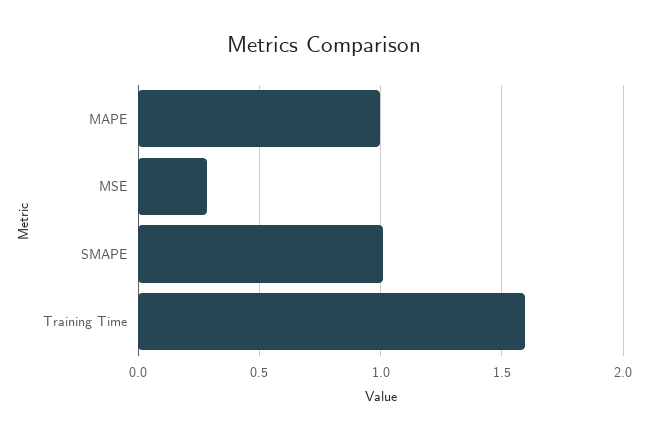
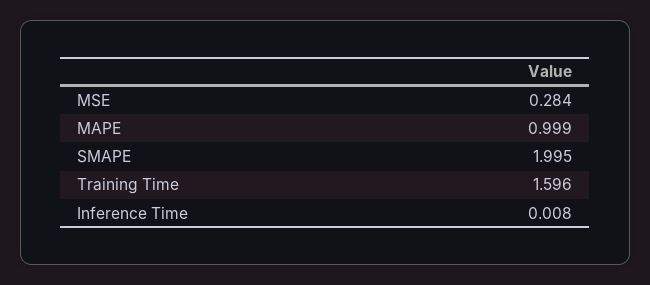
SMAPE: 1 -> 1.995
Inference Time: none -> 0.008

